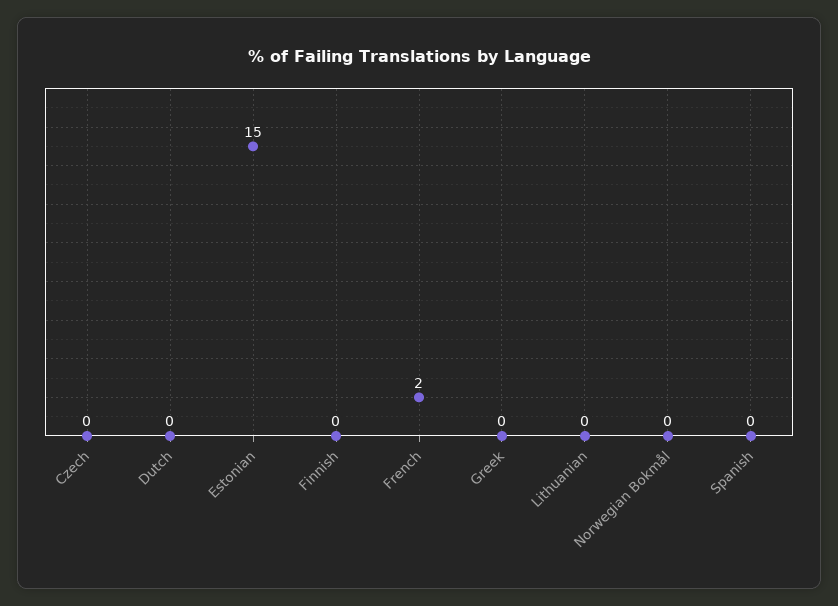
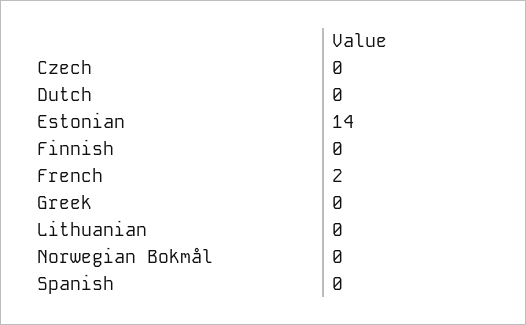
Estonian: 15 -> 14

